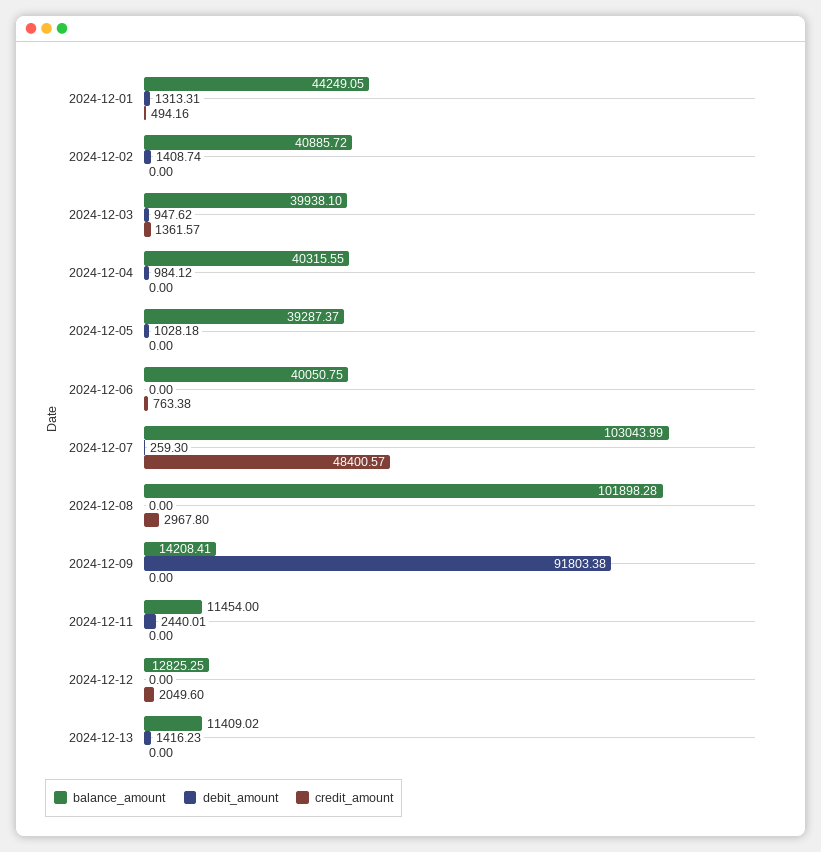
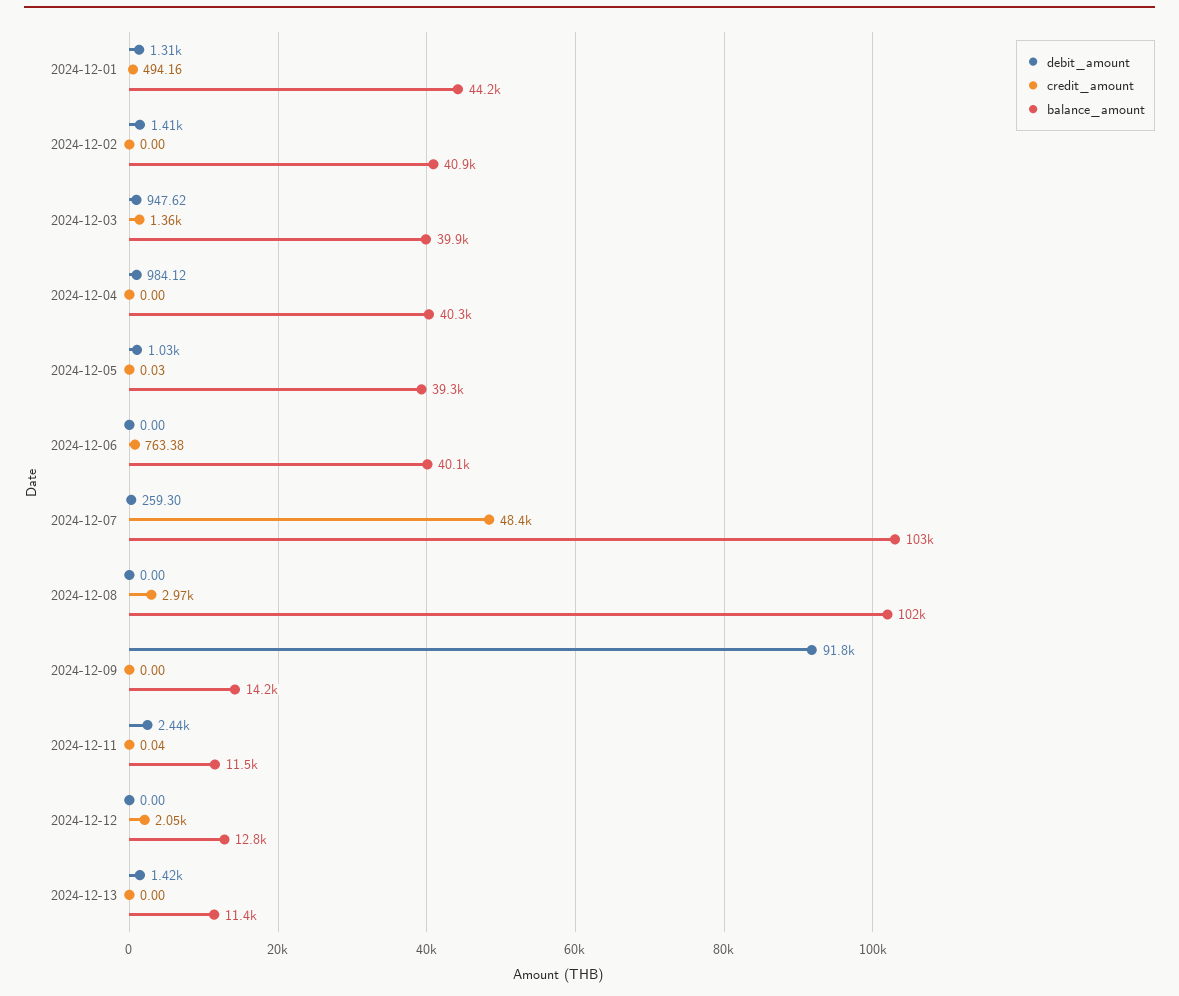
credit_amount, 2024-12-05: 0 -> 0.03
credit_amount, 2024-12-11: 0 -> 0.04

